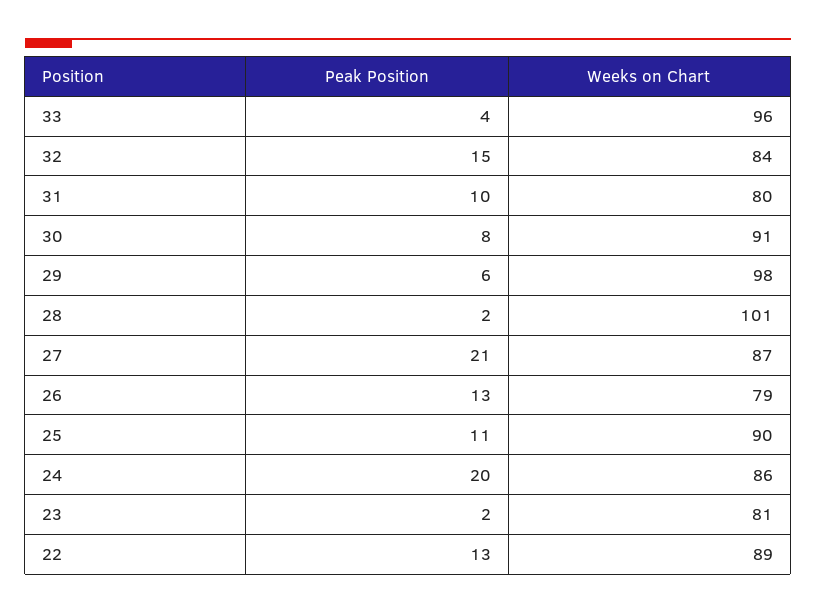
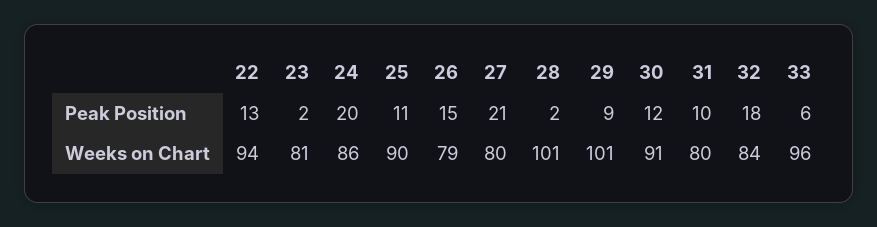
Peak Position, 33: 4 -> 6
Peak Position, 32: 15 -> 18
Peak Position, 30: 8 -> 12
Peak Position, 29: 6 -> 9
Weeks on Chart, 29: 98 -> 101
Weeks on Chart, 27: 87 -> 80
Peak Position, 26: 13 -> 15
Weeks on Chart, 22: 89 -> 94

